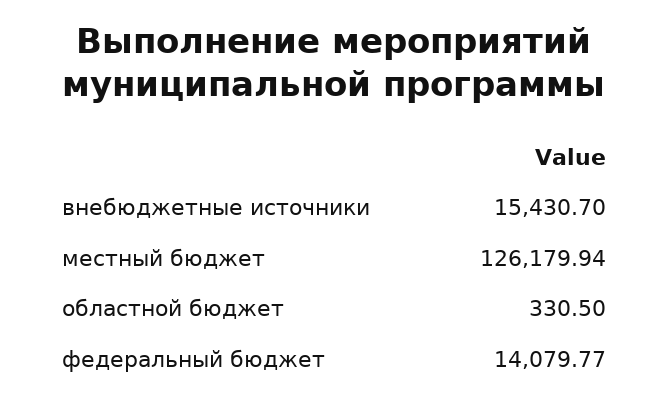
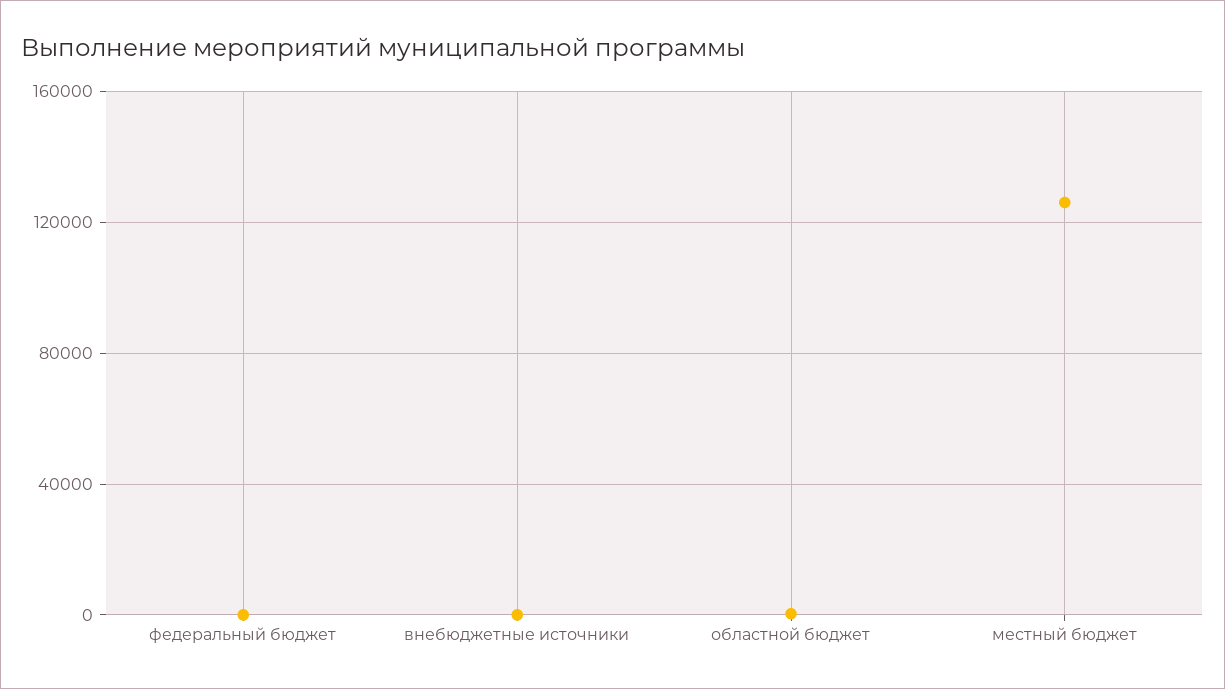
внебюджетные источники: 15430.7 -> 0
федеральный бюджет: 14079.77 -> 0

